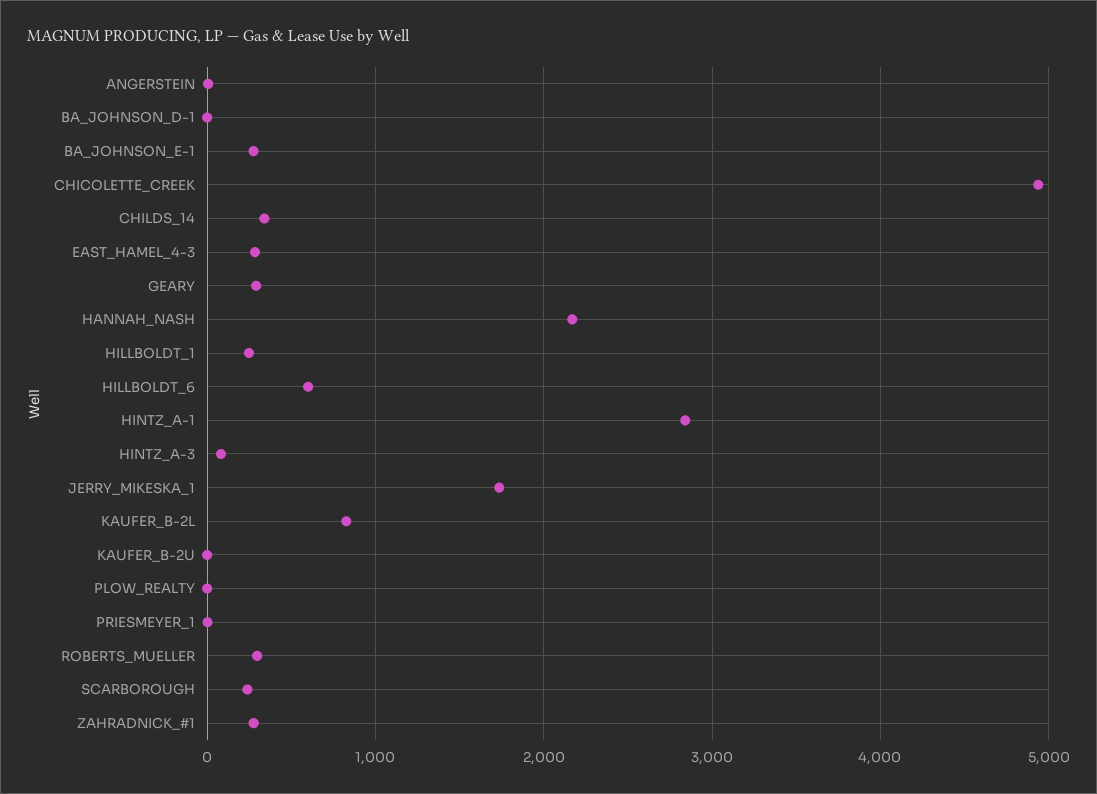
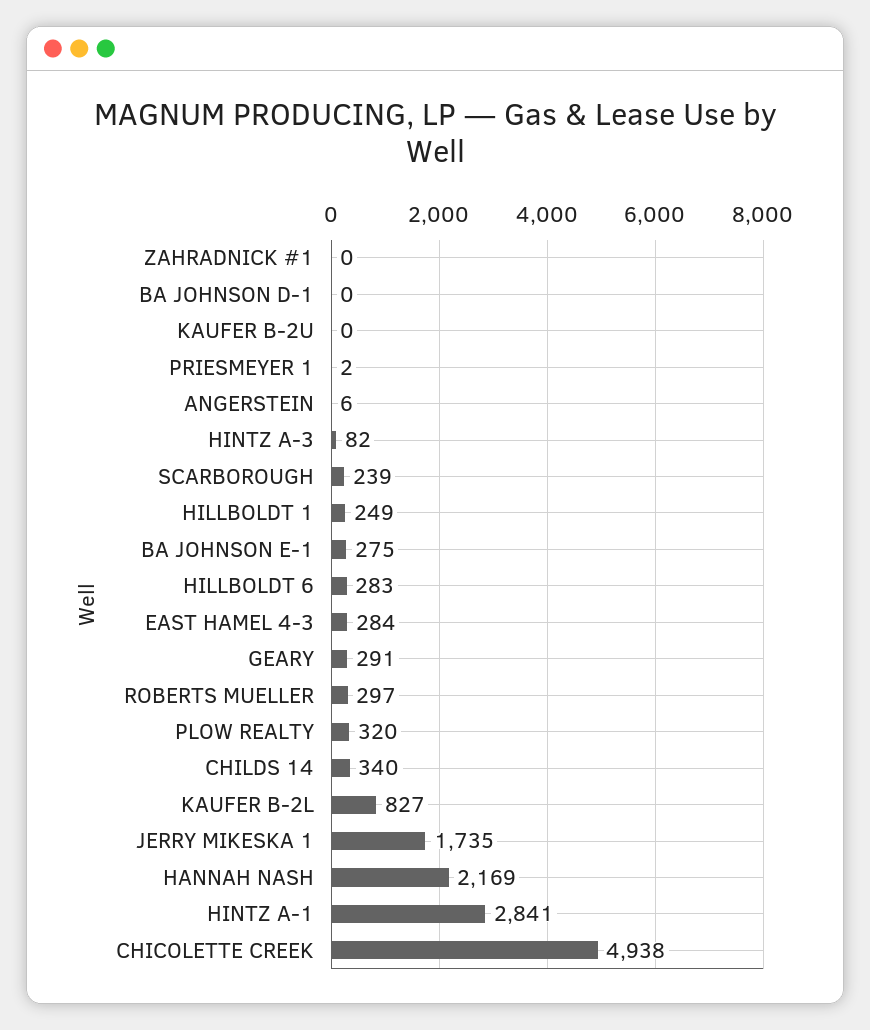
HILLBOLDT_6: 600 -> 283
PLOW_REALTY: 0 -> 320
ZAHRADNICK_#1: 300 -> 0

